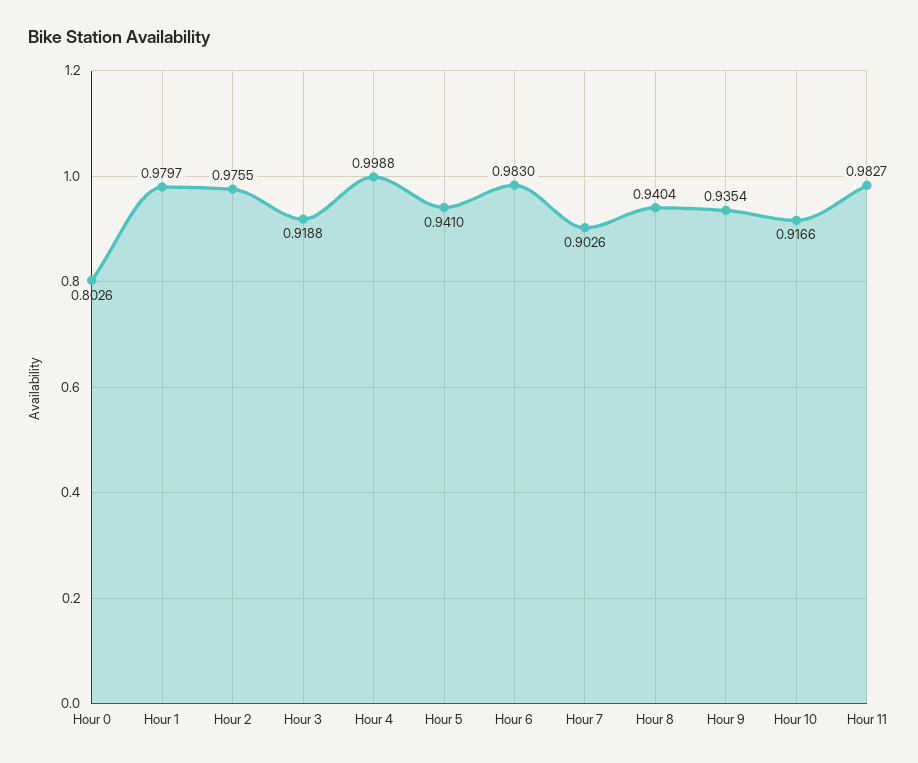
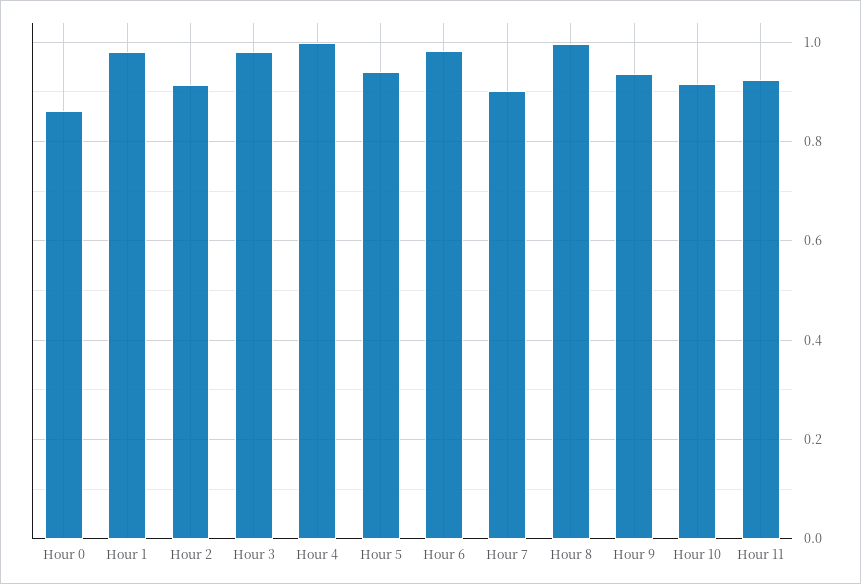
Hour 0: 0.8026 -> 0.86
Hour 2: 0.9755 -> 0.92
Hour 3: 0.9188 -> 0.98
Hour 8: 0.9404 -> 1
Hour 11: 0.9827 -> 0.92

